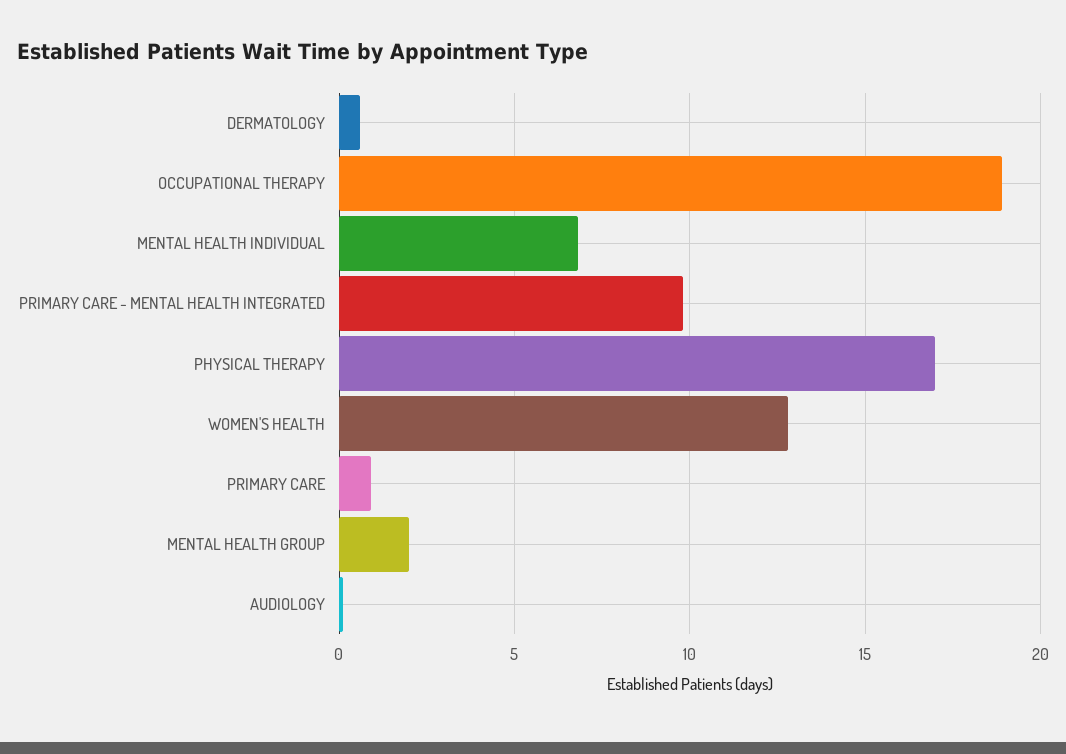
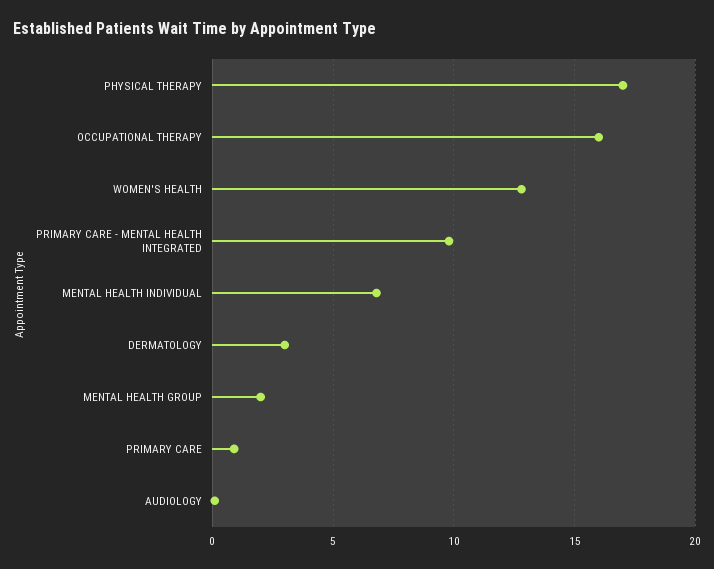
DERMATOLOGY: 0.5 -> 3
OCCUPATIONAL THERAPY: 19 -> 16

